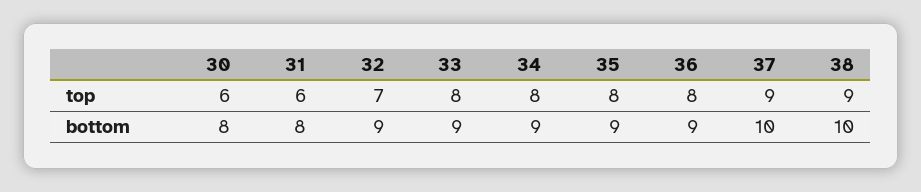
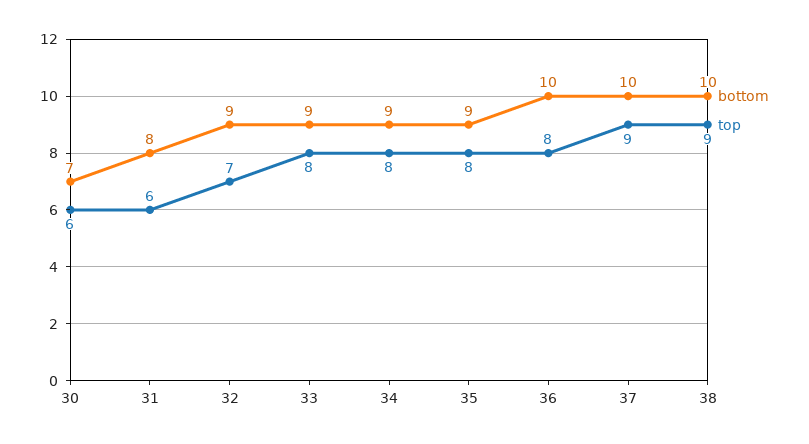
bottom, 30: 8 -> 7
bottom, 36: 9 -> 10

